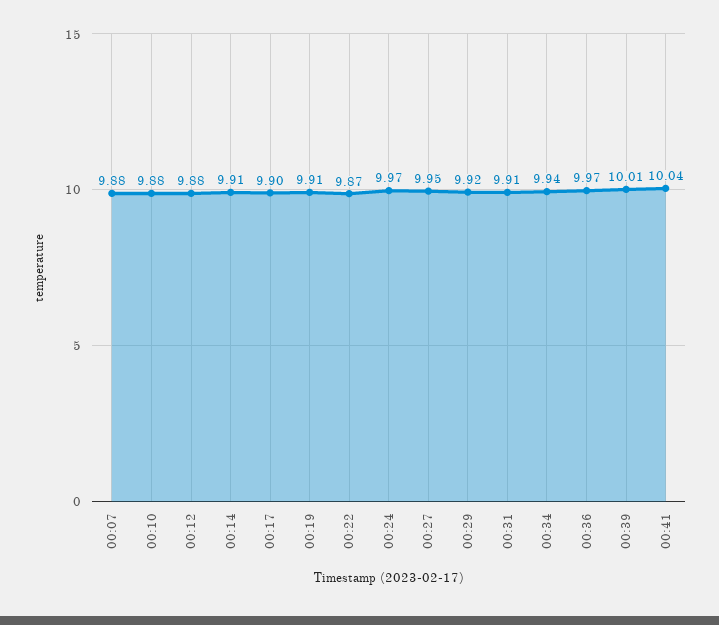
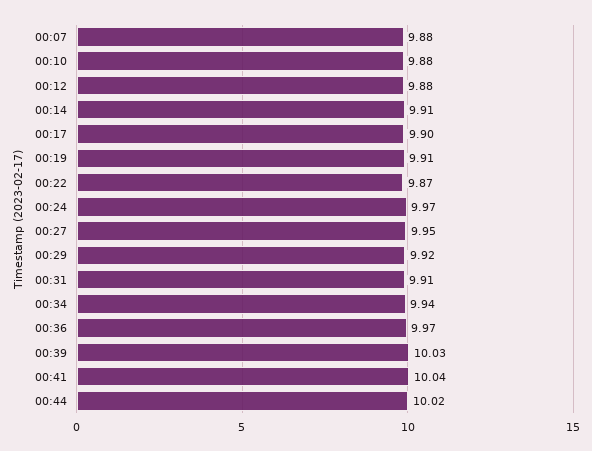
00:39: 10.01 -> 10.03
00:44: none -> 10.02

